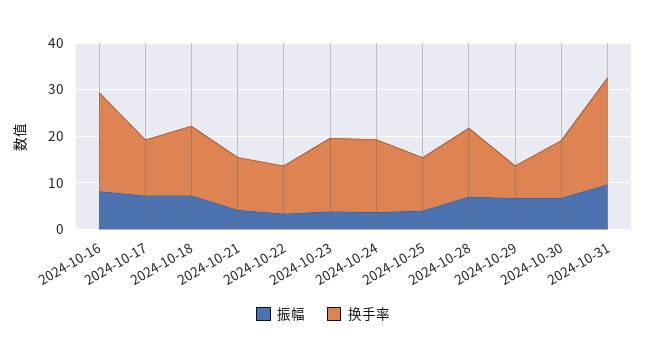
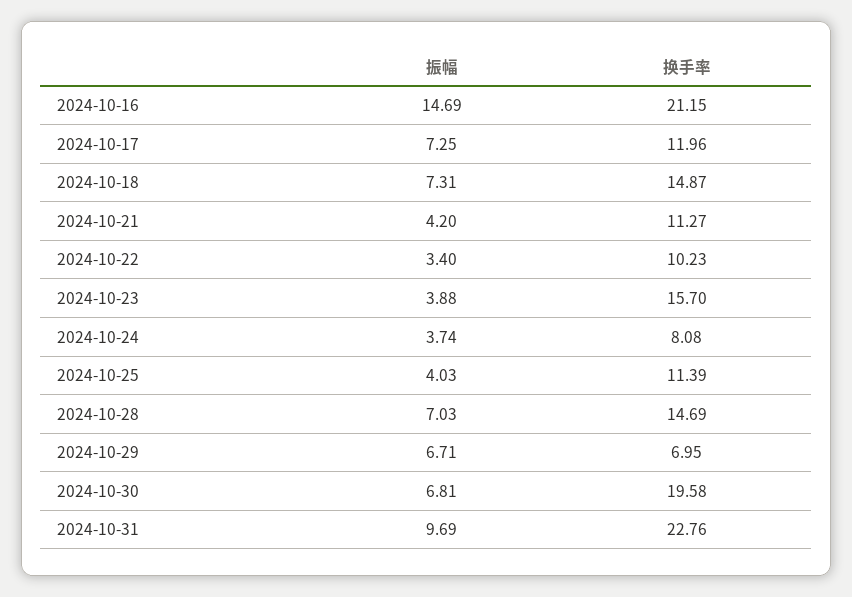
振幅, 2024-10-16: 8 -> 14.69
换手率, 2024-10-24: 16 -> 8.08
换手率, 2024-10-30: 12 -> 19.58

